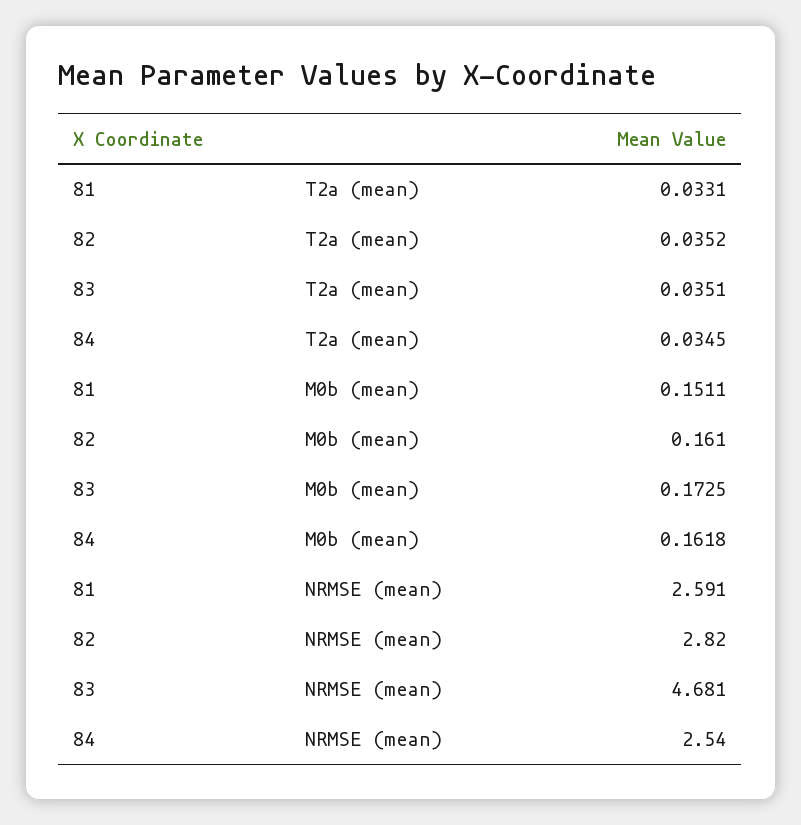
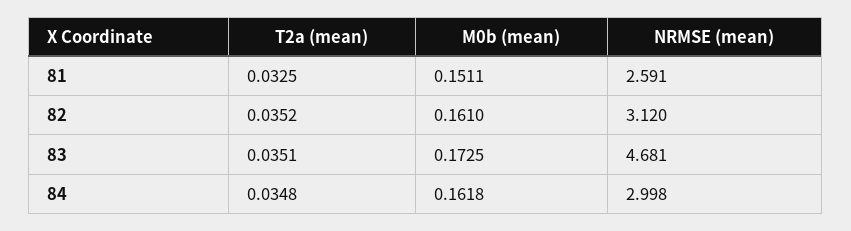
81, T2a (mean): 0.0331 -> 0.0325
84, T2a (mean): 0.0345 -> 0.0348
82, NRMSE (mean): 2.82 -> 3.12
84, NRMSE (mean): 2.54 -> 2.998

